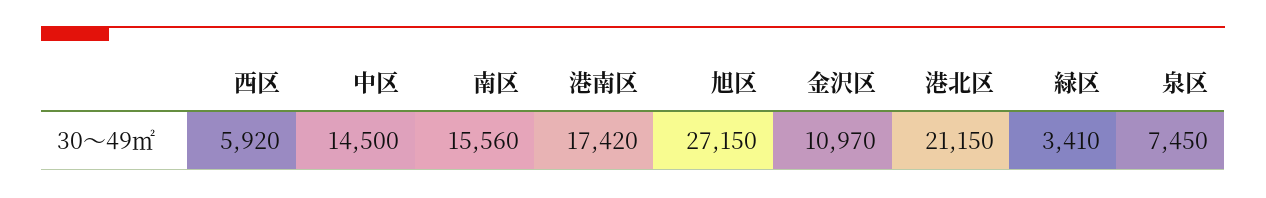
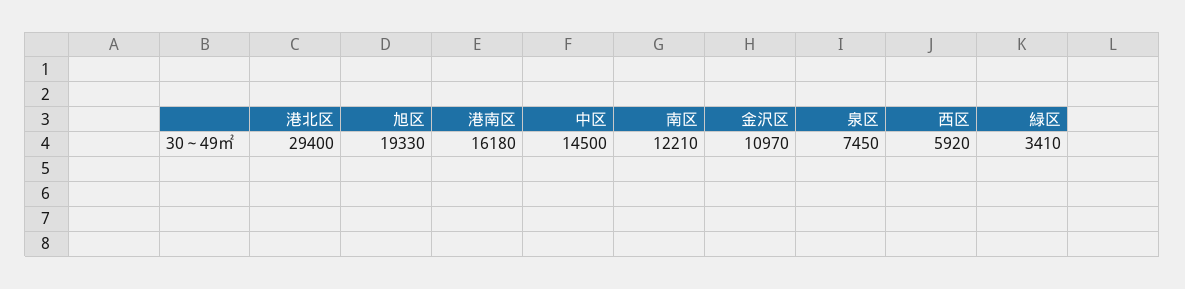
南区: 15560 -> 12210
港南区: 17420 -> 16180
旭区: 27150 -> 19330
港北区: 21150 -> 29400

